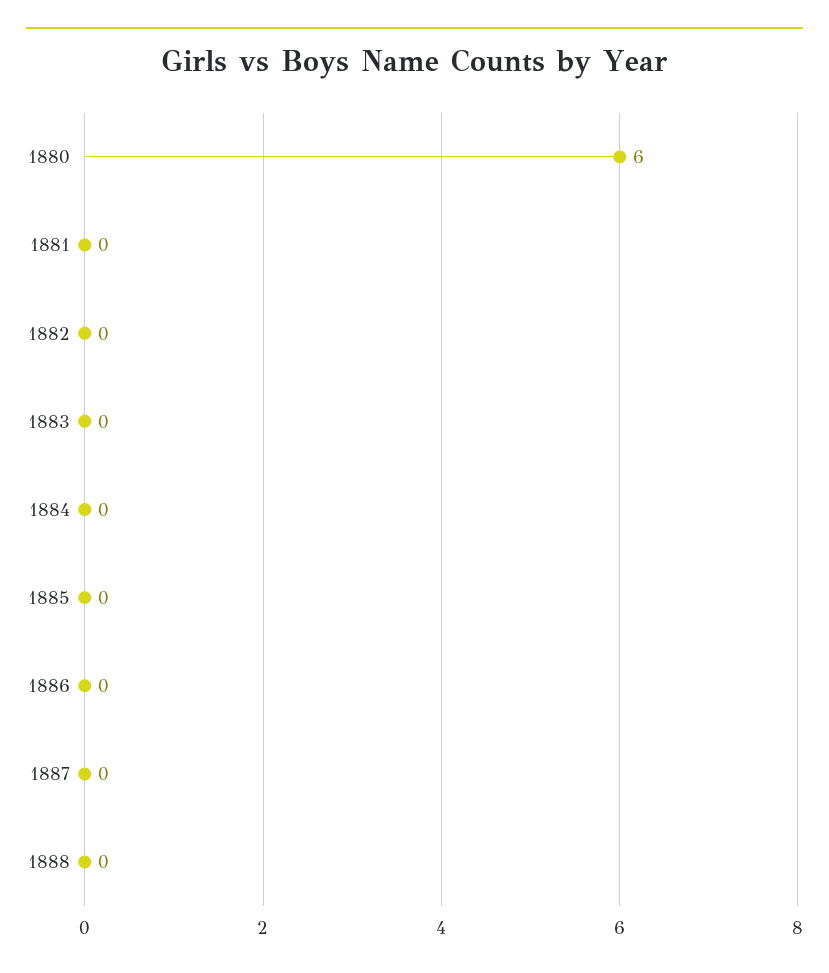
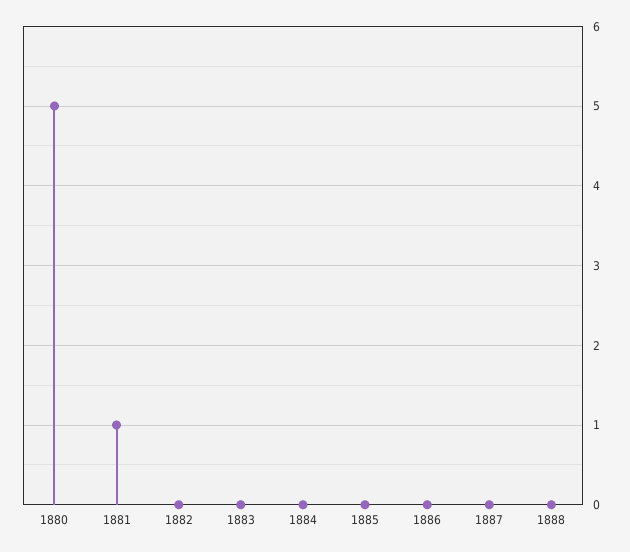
1880: 6 -> 5
1881: 0 -> 1

